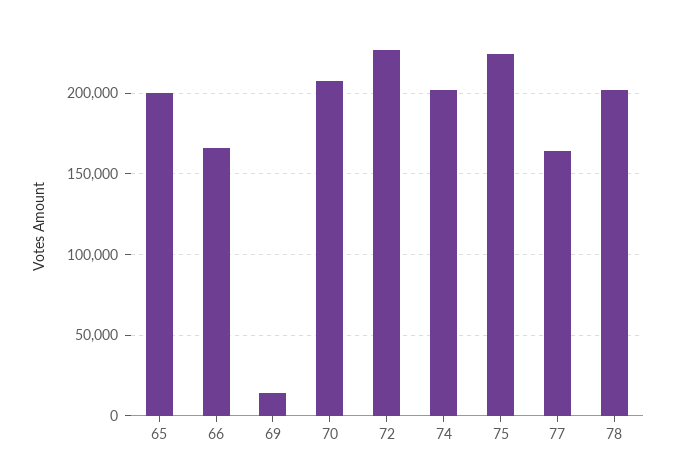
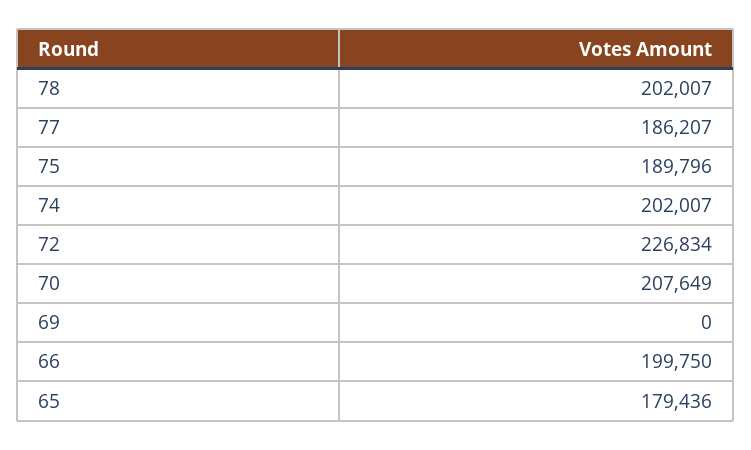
65: 200000 -> 179436
66: 165000 -> 199750
69: 15000 -> 0
75: 225000 -> 189796
77: 165000 -> 186207

